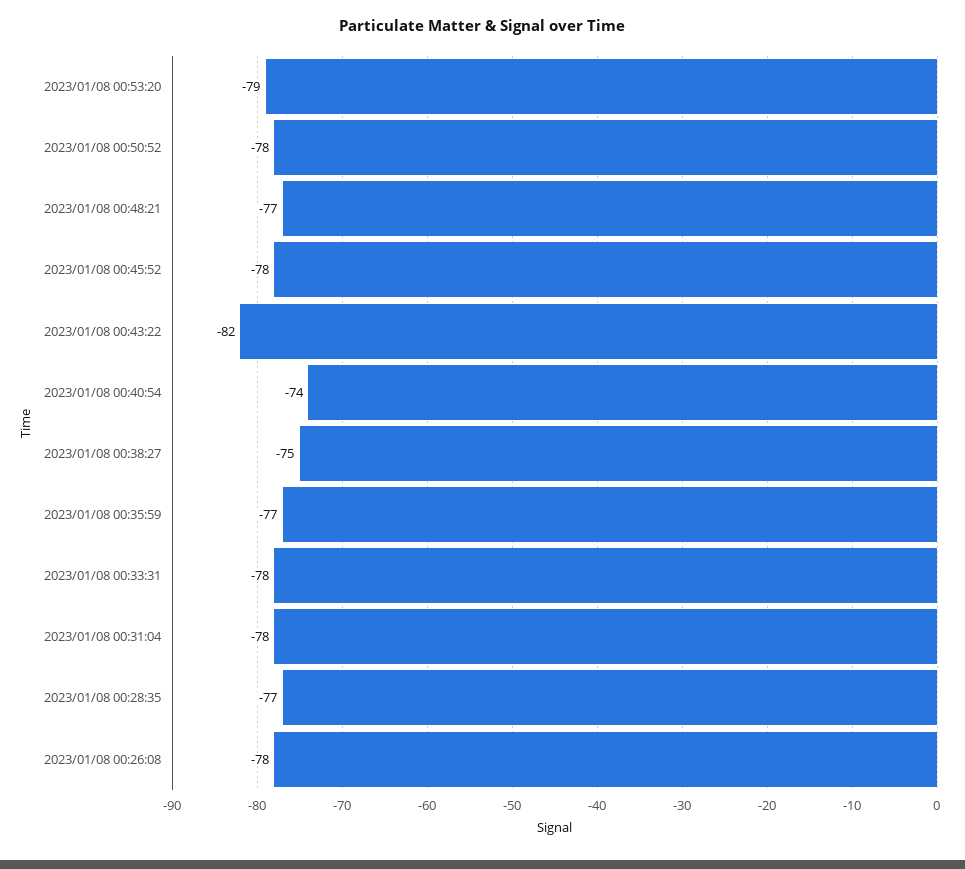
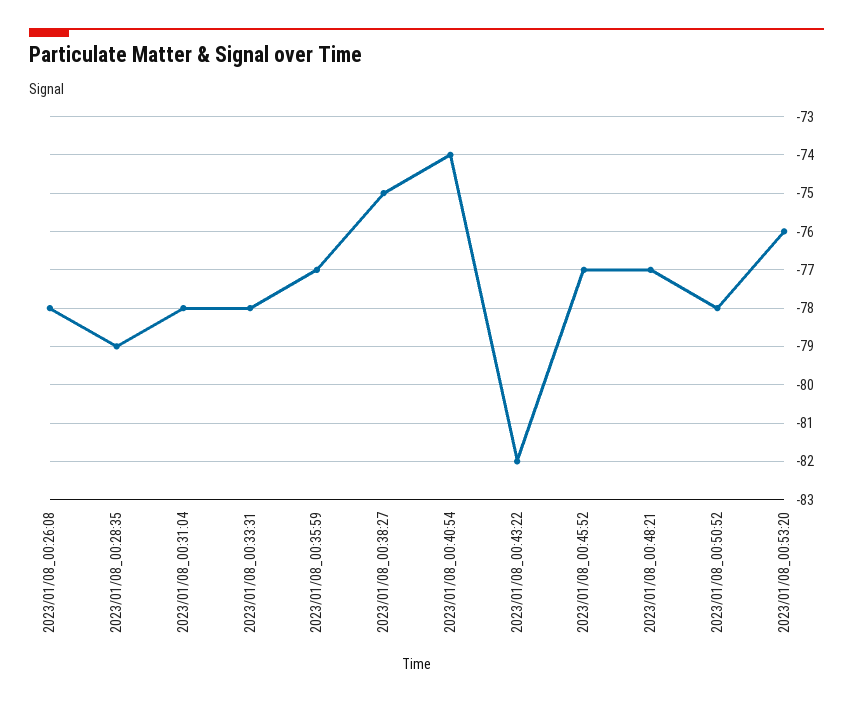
2023/01/08 00:53:20: -79 -> -76
2023/01/08 00:45:52: -78 -> -77
2023/01/08 00:28:35: -77 -> -79

